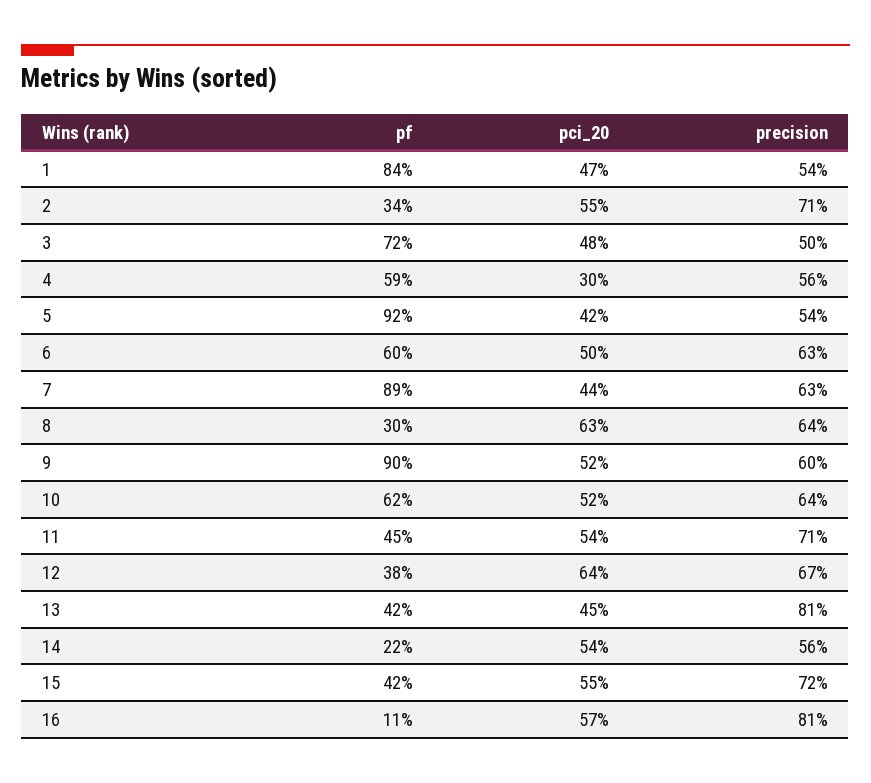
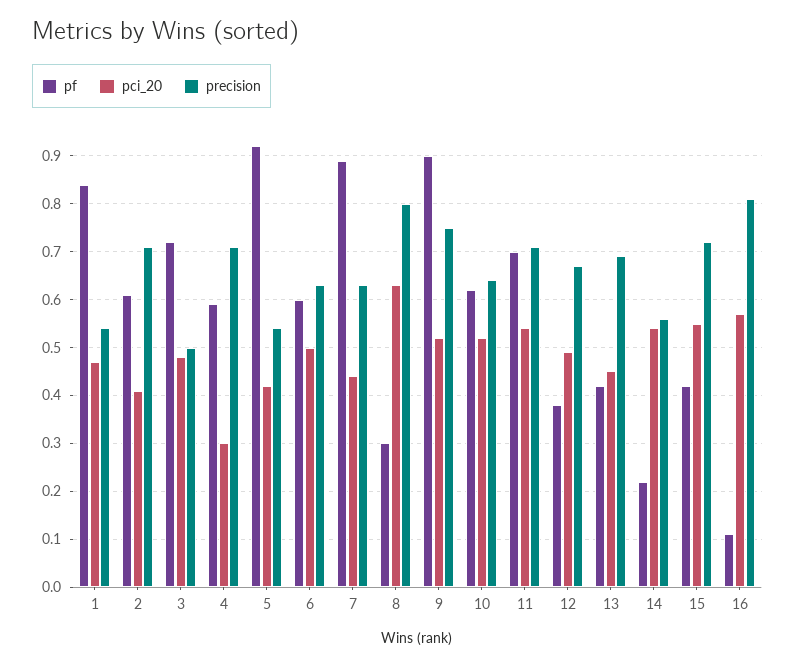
pf, 2: 0.34 -> 0.6
pci_20, 2: 0.55 -> 0.4
precision, 4: 0.56 -> 0.7
precision, 8: 0.64 -> 0.8
precision, 9: 0.6 -> 0.75
pf, 11: 0.45 -> 0.7
pci_20, 12: 0.64 -> 0.5
precision, 13: 0.81 -> 0.7

